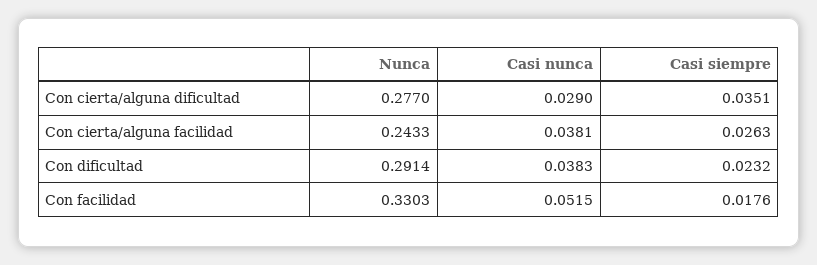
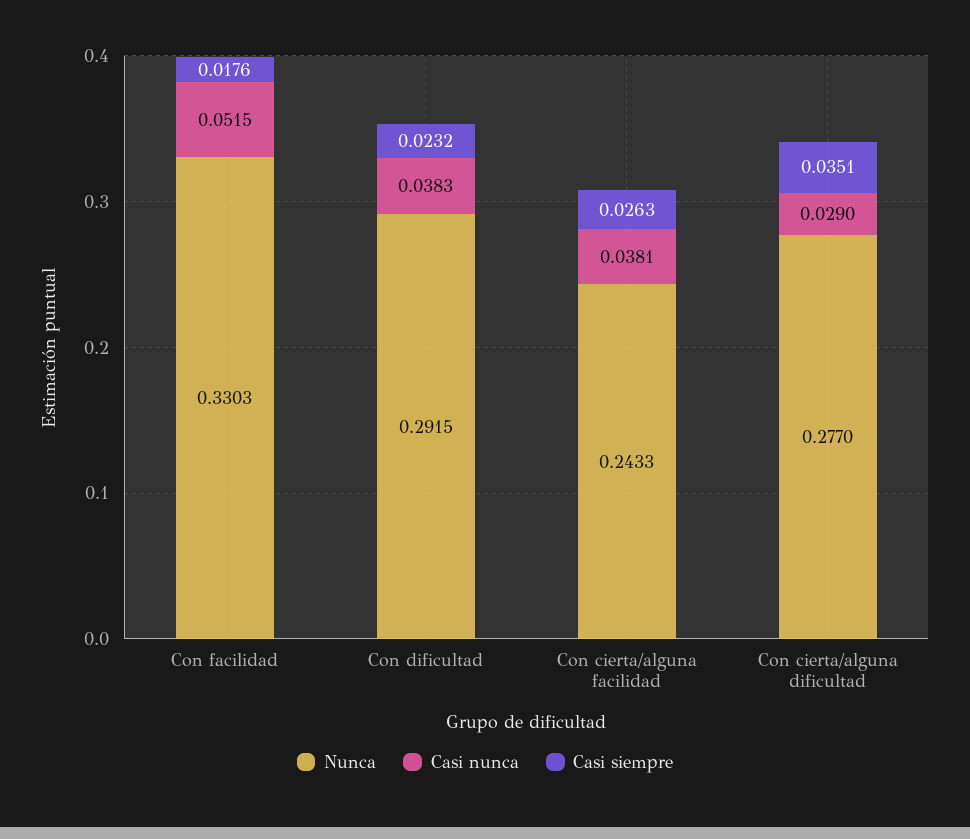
Nunca, Con dificultad: 0.2914 -> 0.2915

